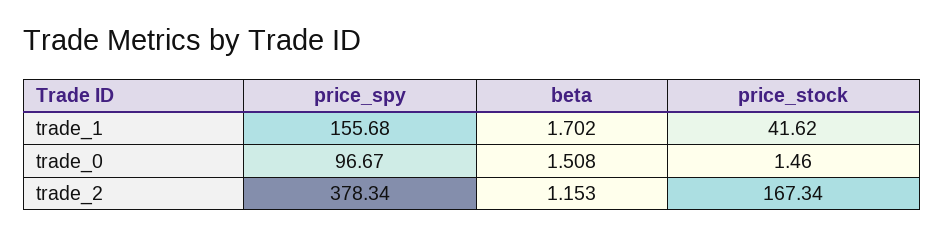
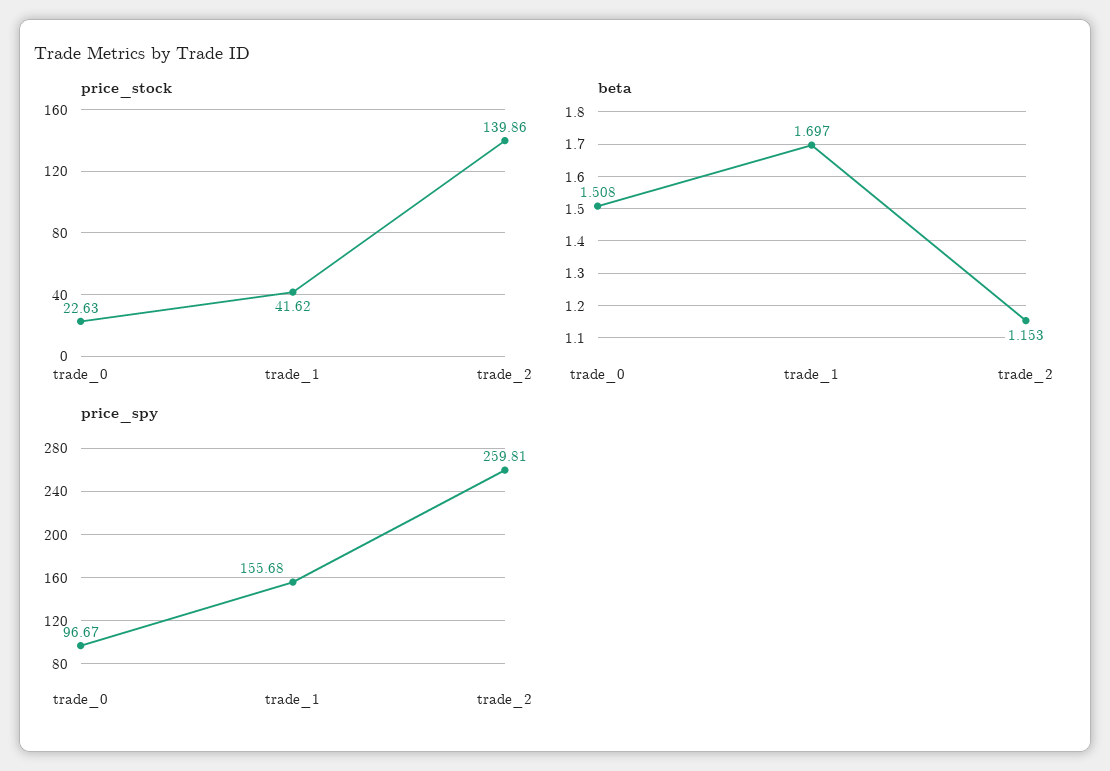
beta, trade_1: 1.702 -> 1.697
price_stock, trade_0: 1.46 -> 22.63
price_spy, trade_2: 378.34 -> 259.81
price_stock, trade_2: 167.34 -> 139.86

